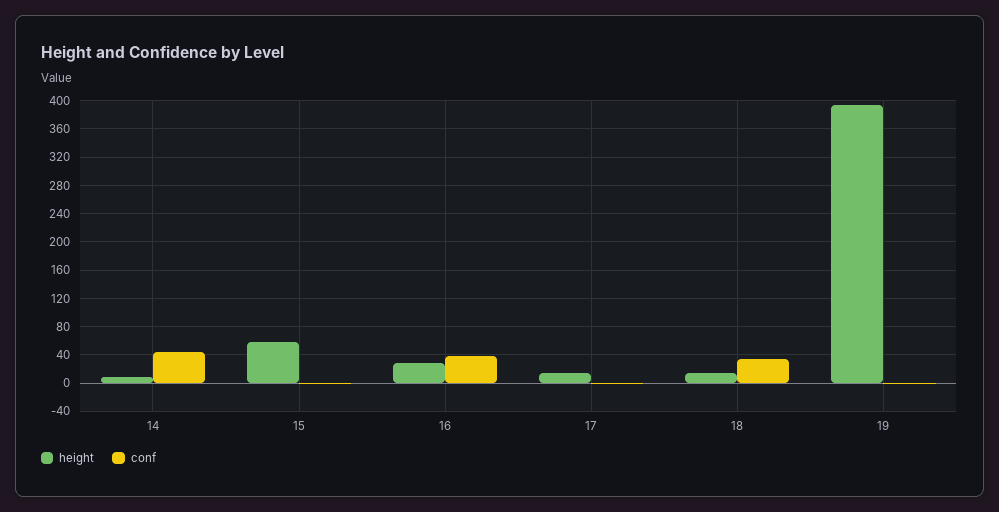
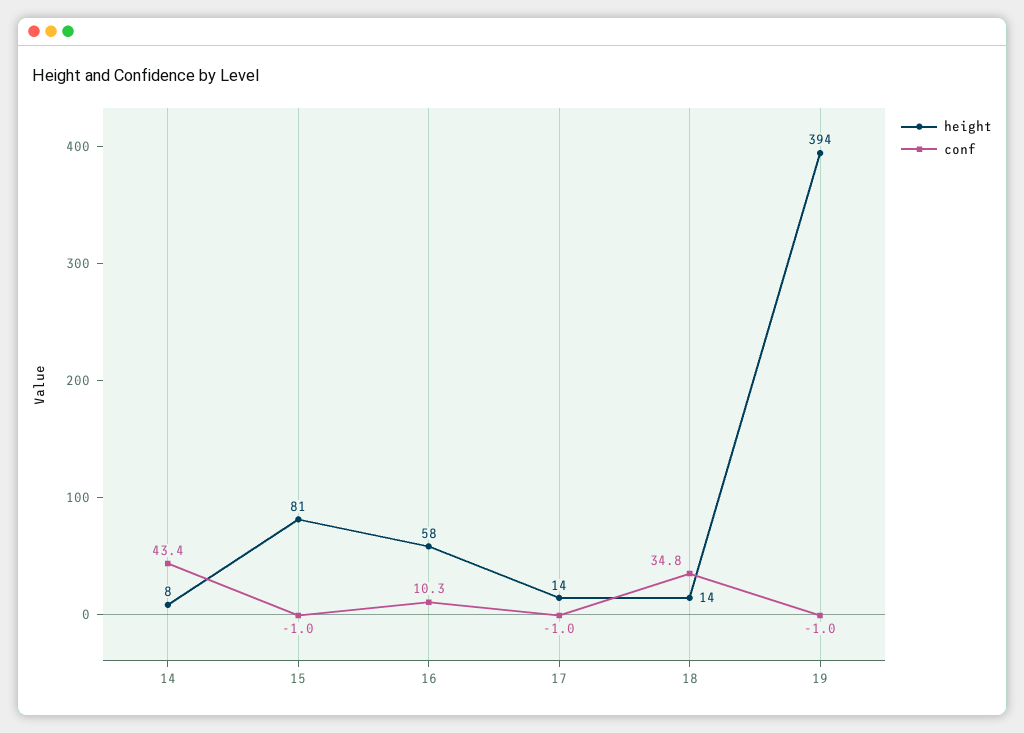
height, 15: 60 -> 81
height, 16: 30 -> 58
conf, 16: 40 -> 10.3

